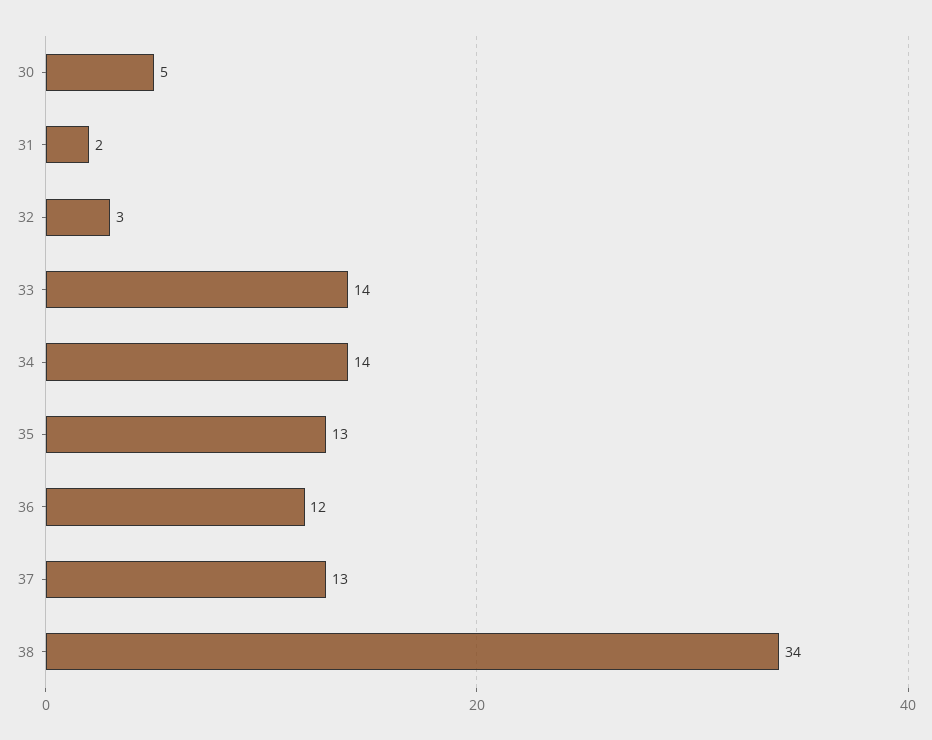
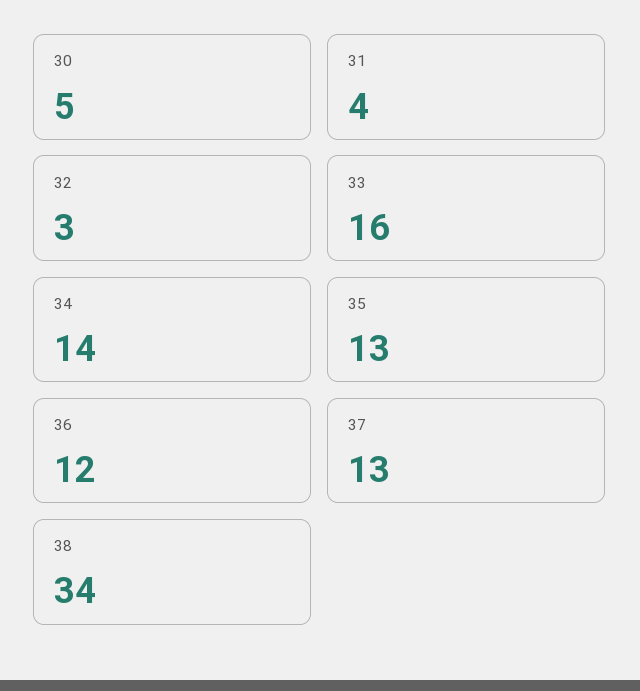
31: 2 -> 4
33: 14 -> 16

